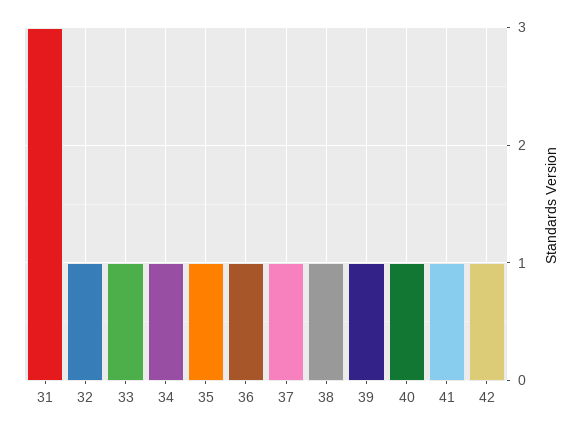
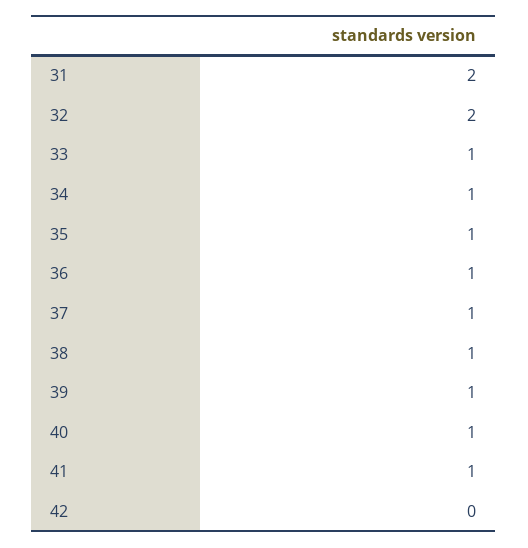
31: 3 -> 2
32: 1 -> 2
42: 1 -> 0

